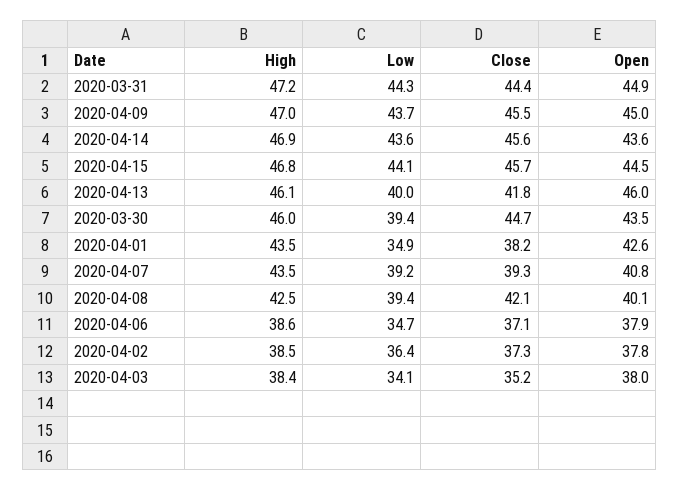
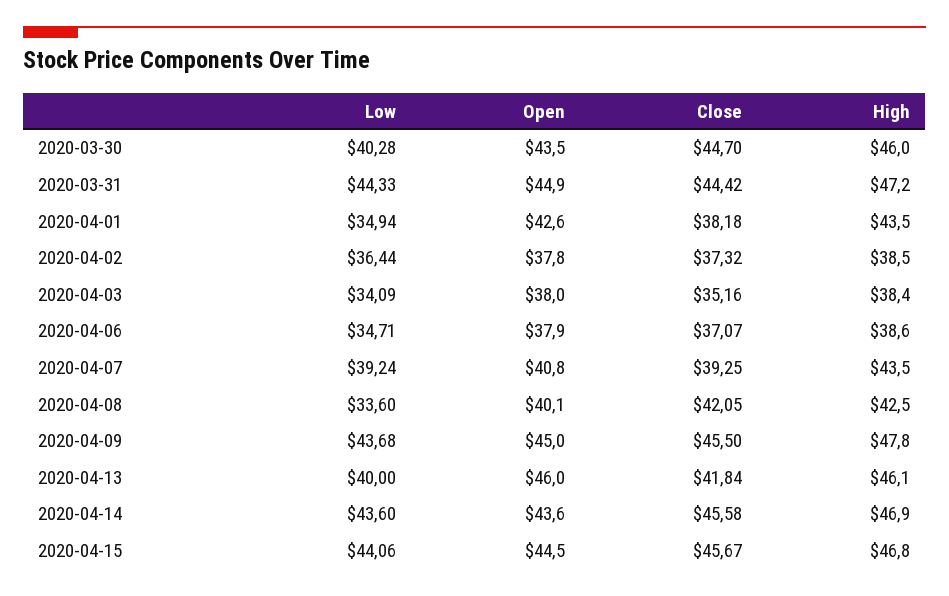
High, 2020-04-09: 47 -> 47.8
Low, 2020-03-30: 39.4 -> 40.28
Low, 2020-04-08: 39.4 -> 33.6

